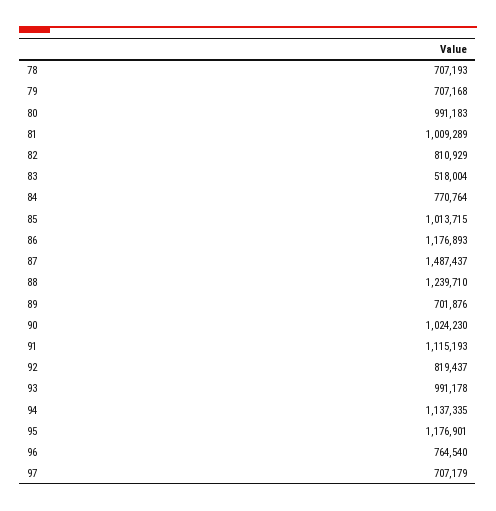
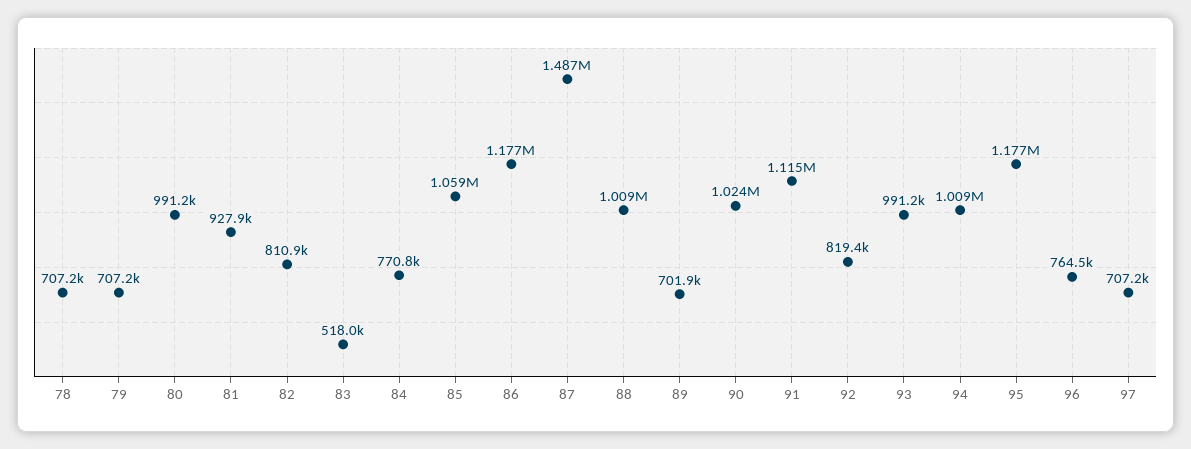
81: 1009289 -> 927900
85: 1013715 -> 1059000
88: 1239710 -> 1009000
94: 1137335 -> 1009000

